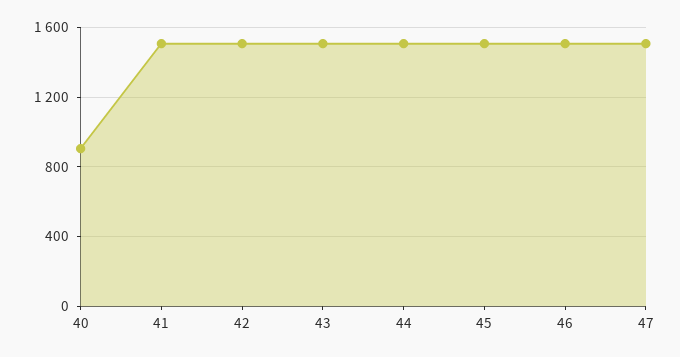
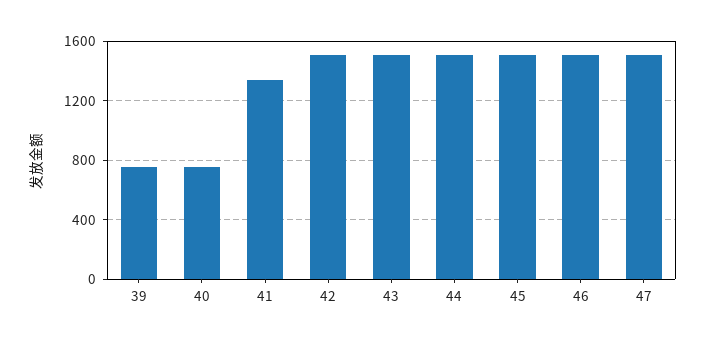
40: 900 -> 750
41: 1500 -> 1350
39: none -> 750

